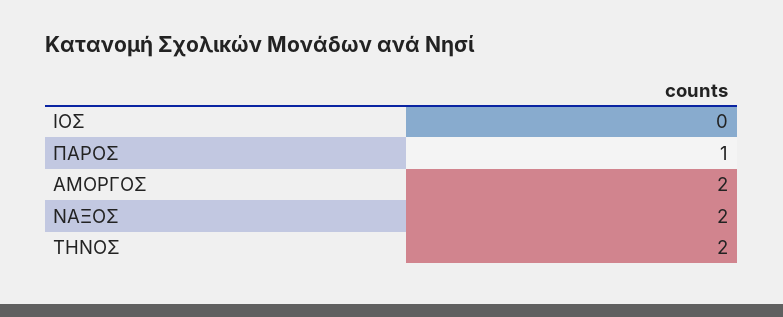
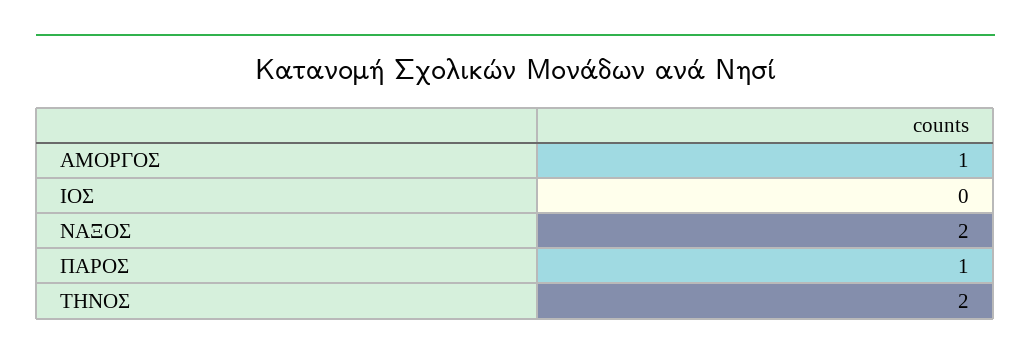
ΑΜΟΡΓΟΣ: 2 -> 1

